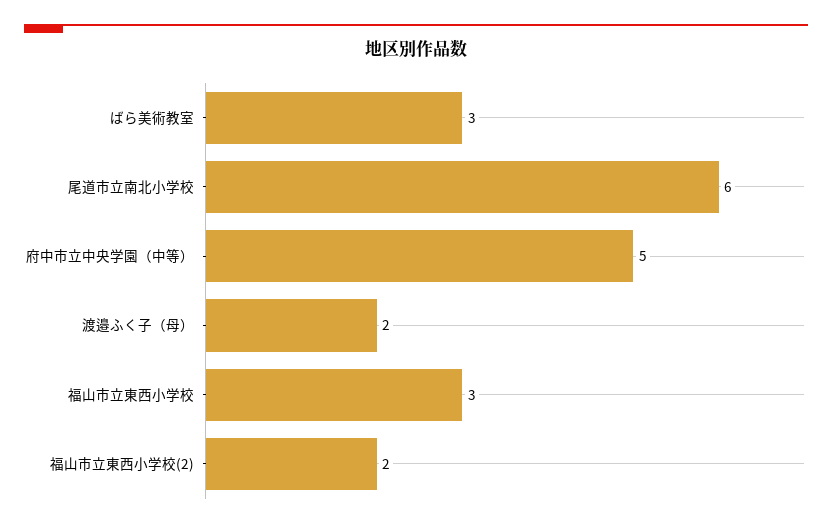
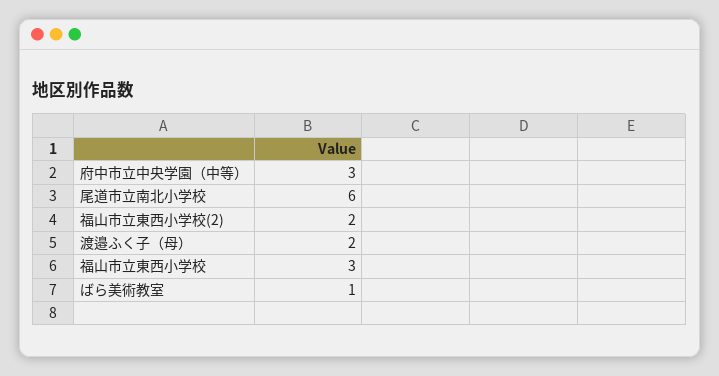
ばら美術教室: 3 -> 1
府中市立中央学園（中等）: 5 -> 3

